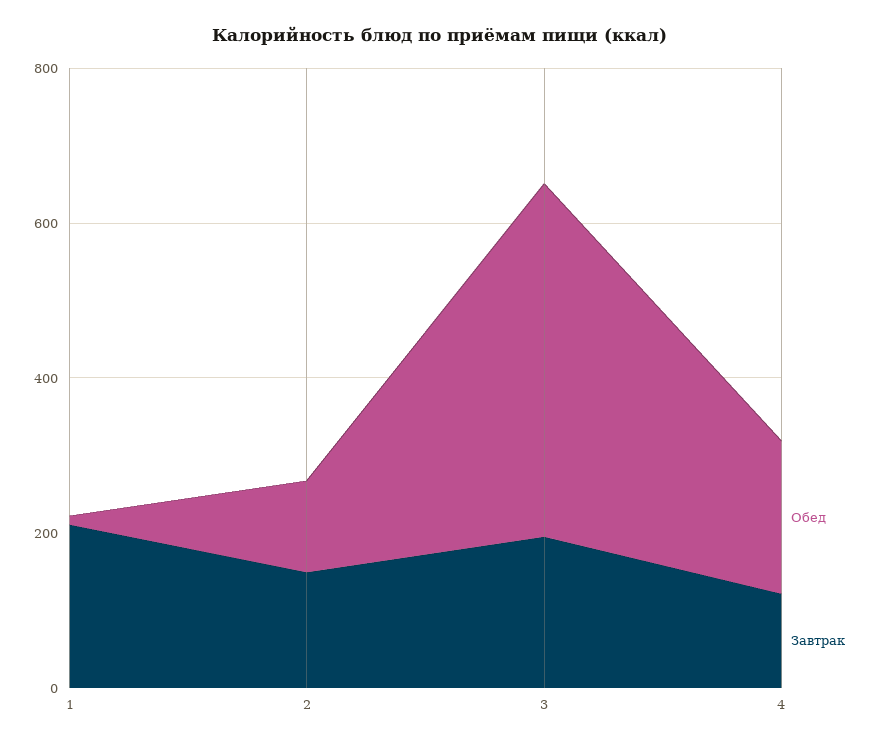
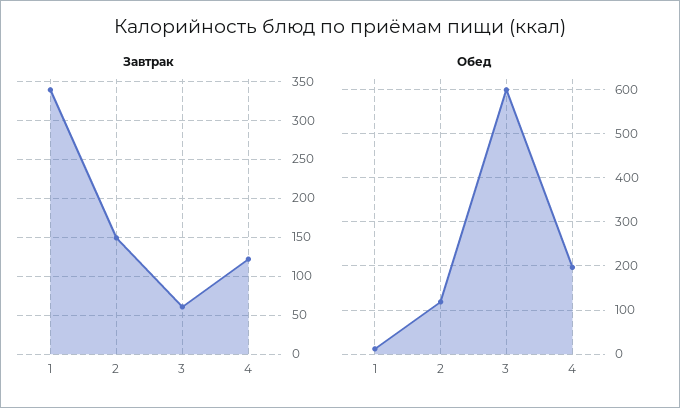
Завтрак, 1: 200 -> 340
Обед, 3: 450 -> 600
Завтрак, 3: 200 -> 60

